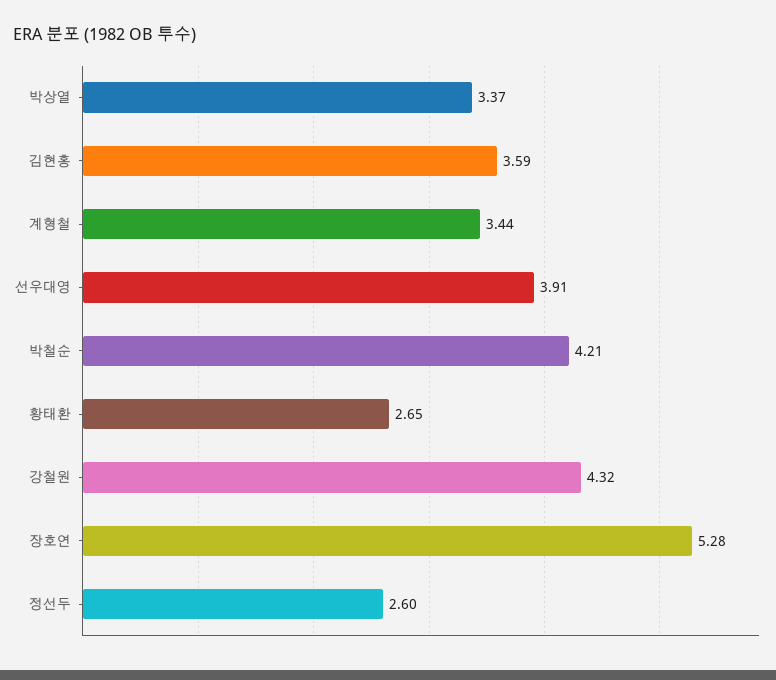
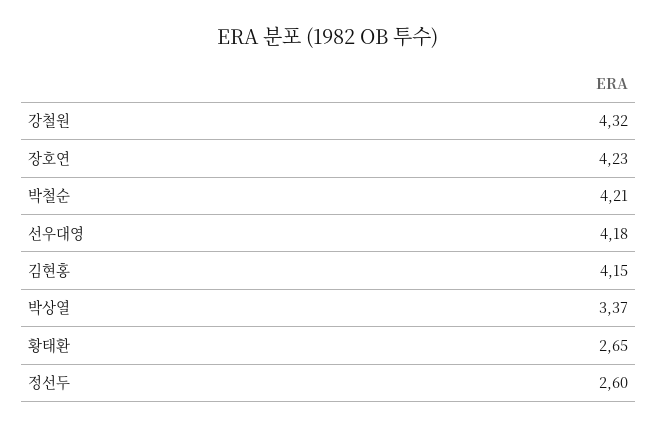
김현홍: 3.59 -> 4.15
계형철: 3.44 -> none
선우대영: 3.91 -> 4.18
장호연: 5.28 -> 4.23

